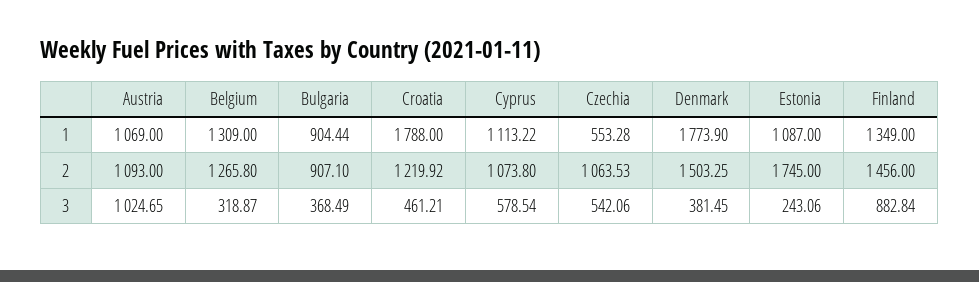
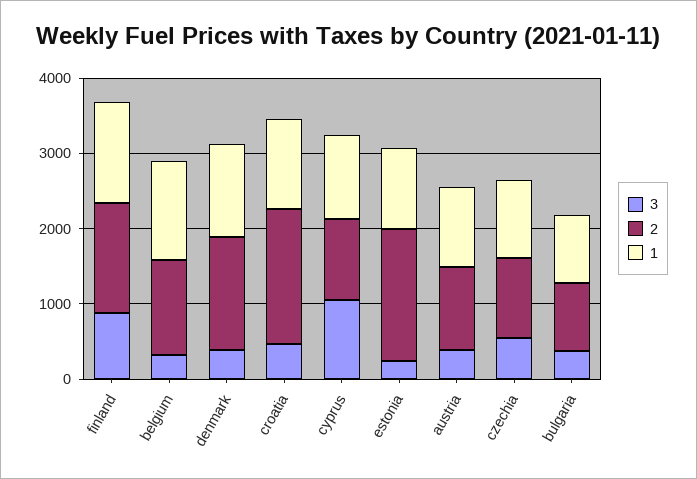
1, Croatia: 1788 -> 1200
1, Czechia: 553.28 -> 1000
1, Denmark: 1773.9 -> 1200
2, Croatia: 1219.92 -> 1800
3, Austria: 1024.65 -> 400
3, Cyprus: 578.54 -> 1000

